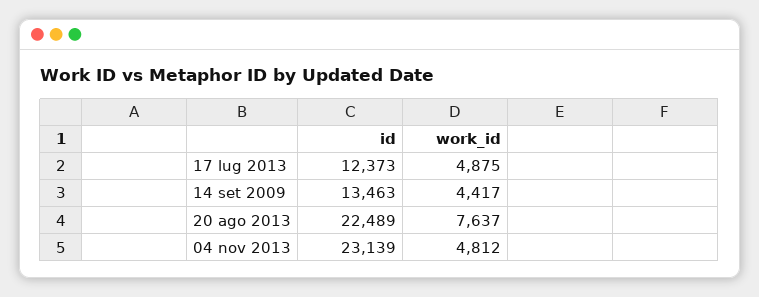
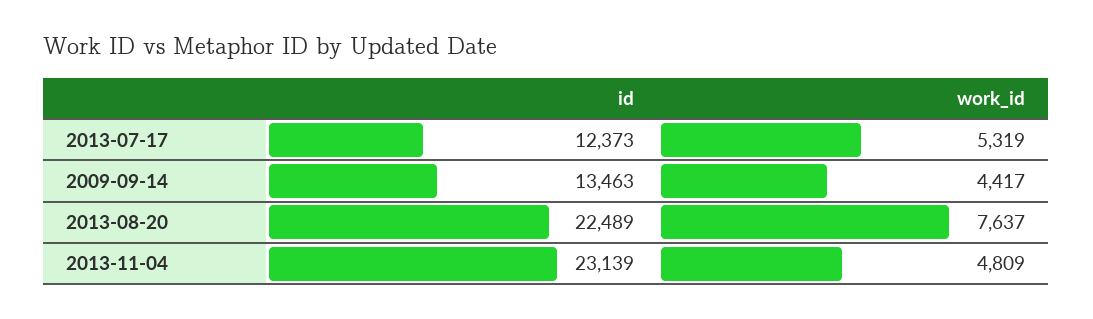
work_id, 17 lug 2013: 4875 -> 5319
work_id, 04 nov 2013: 4812 -> 4809

